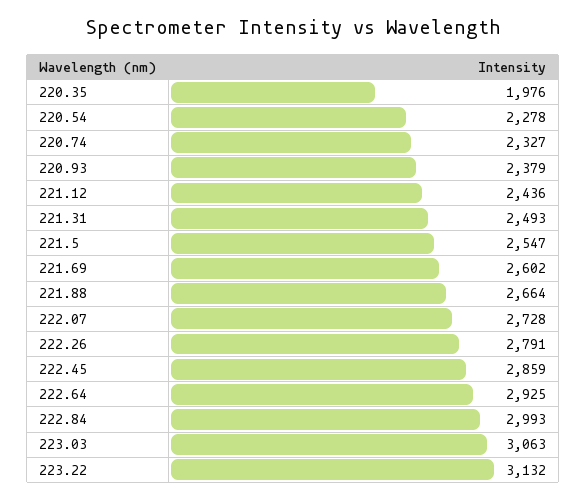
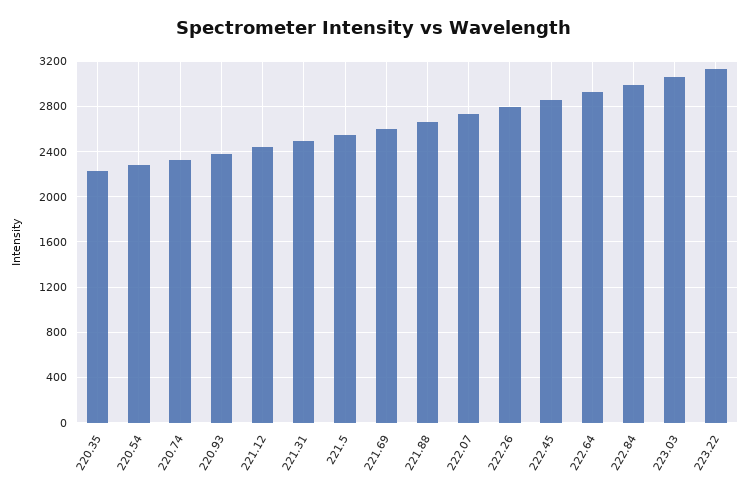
220.35: 1976 -> 2200

